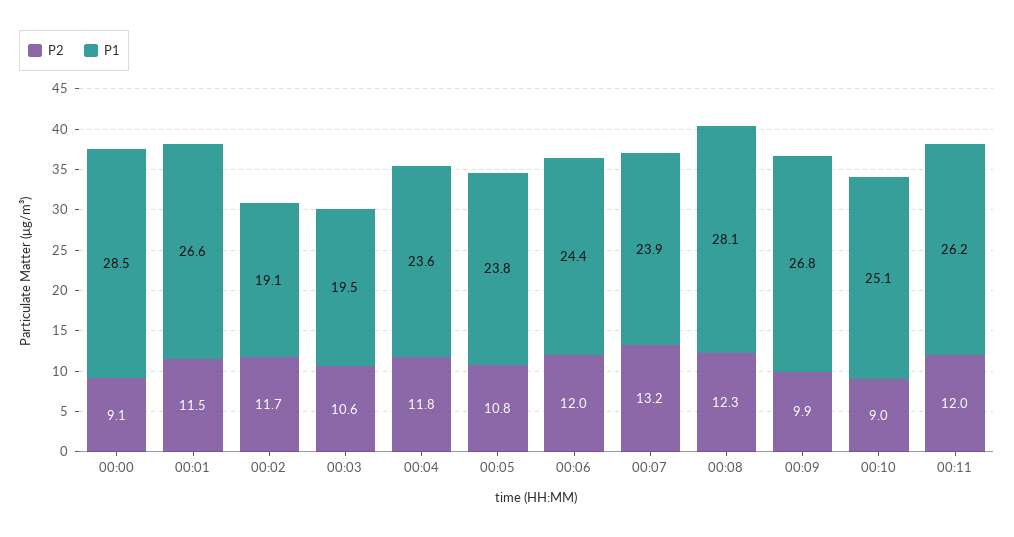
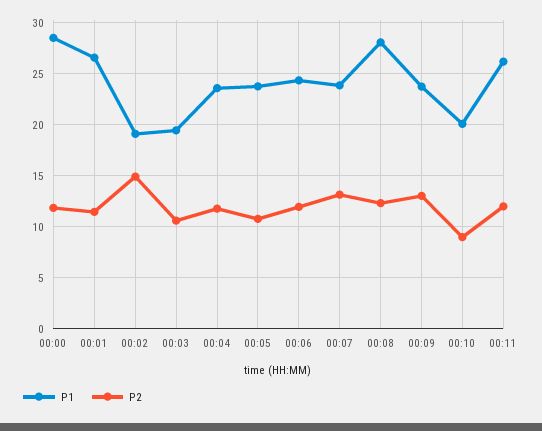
P2, 00:00: 9.1 -> 12
P2, 00:02: 11.7 -> 15
P2, 00:09: 9.9 -> 13
P1, 00:09: 26.8 -> 24
P1, 00:10: 25.1 -> 20

